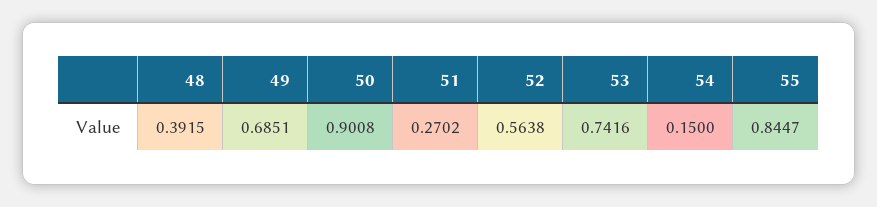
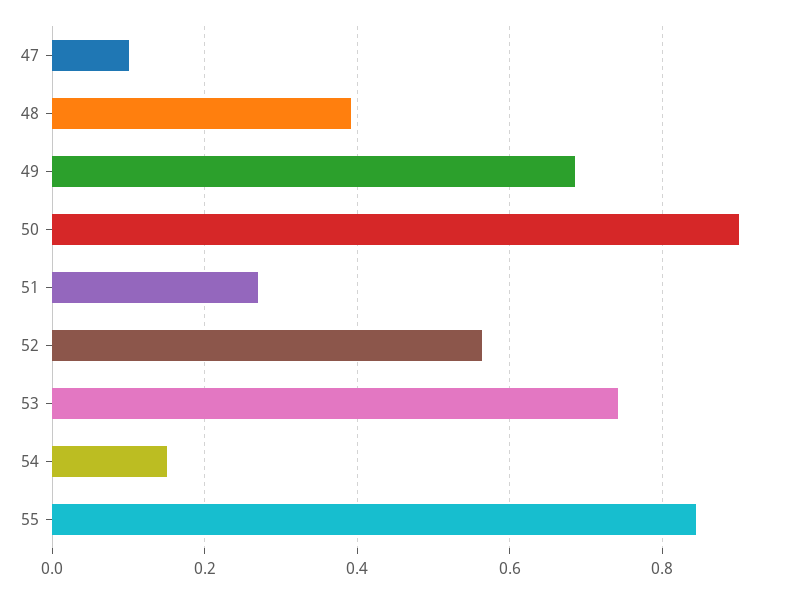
47: none -> 0.1

